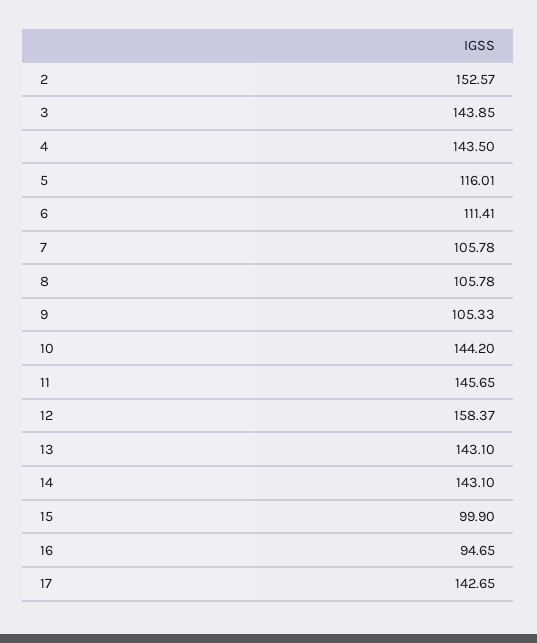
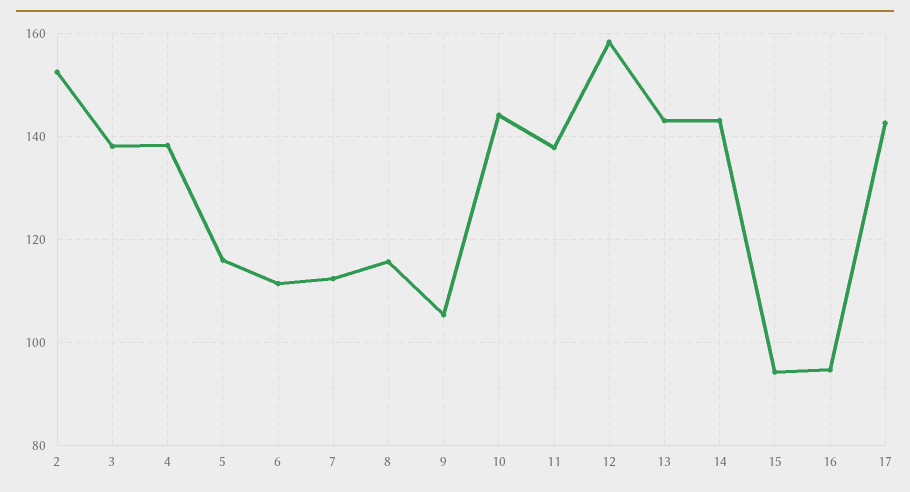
3: 143.85 -> 138
4: 143.5 -> 138
7: 105.78 -> 112
8: 105.78 -> 116
11: 145.65 -> 138
15: 99.9 -> 94

